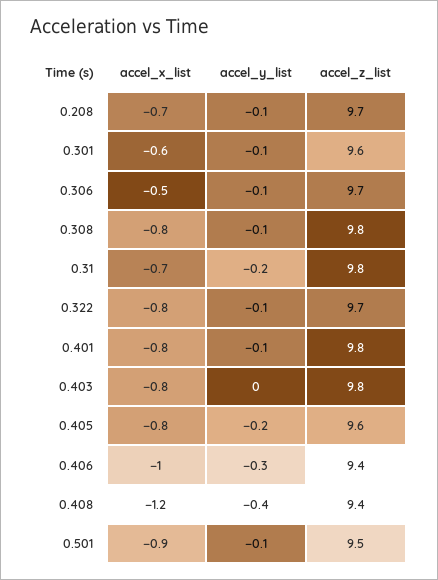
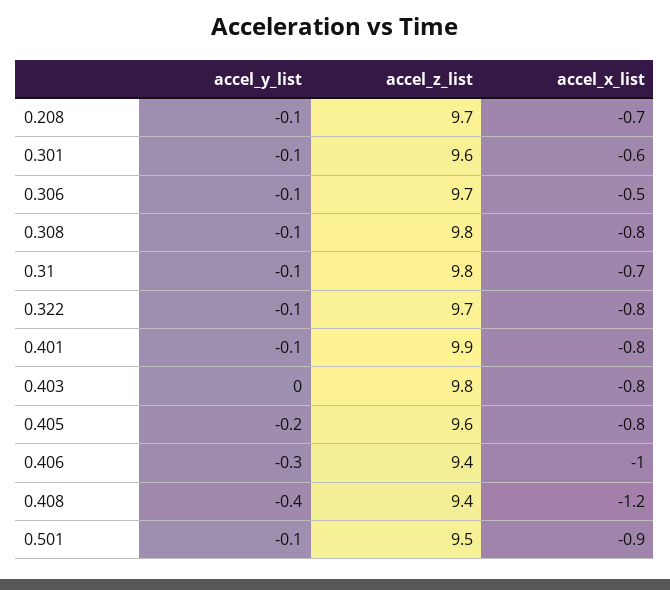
accel_y_list, 0.31: -0.2 -> -0.1
accel_z_list, 0.401: 9.8 -> 9.9

